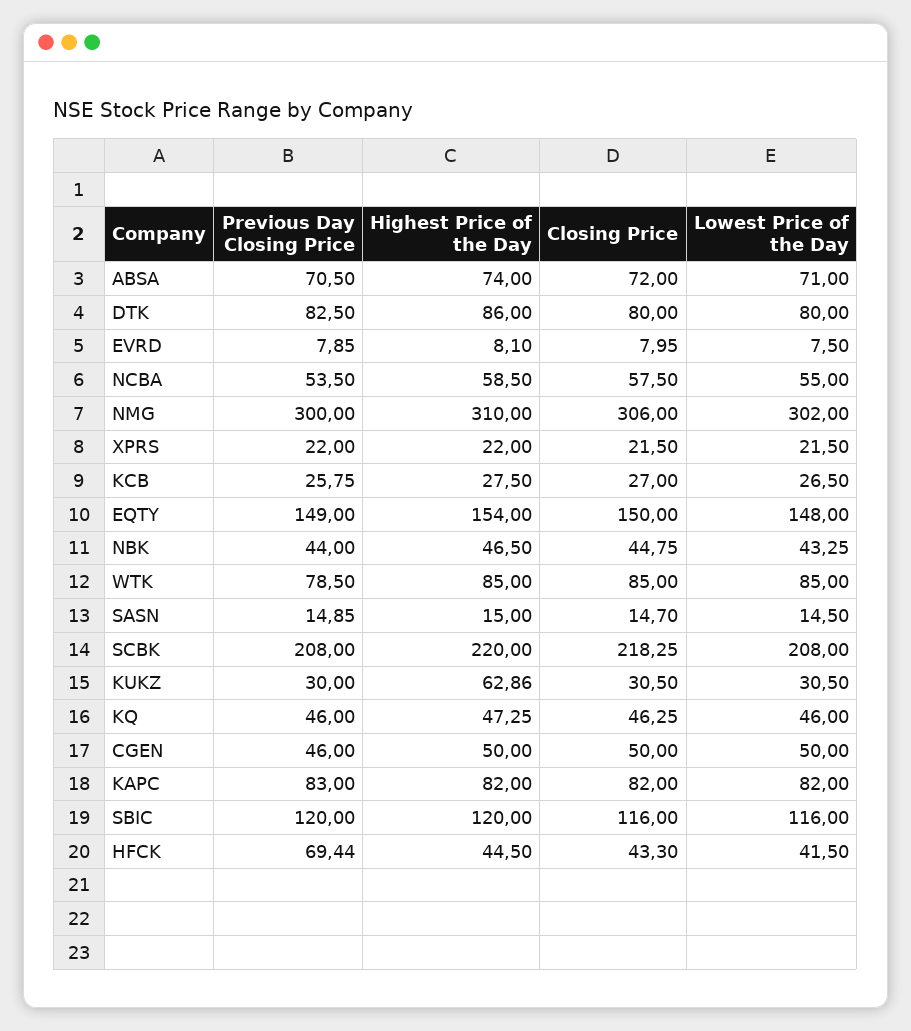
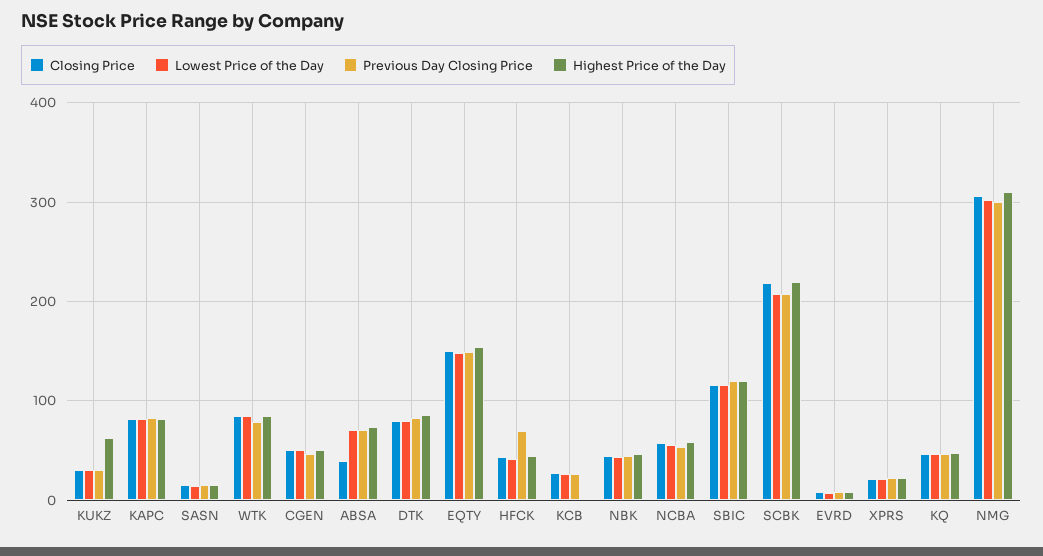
Closing Price, ABSA: 72 -> 40
Highest Price of the Day, KCB: 27.5 -> 0

